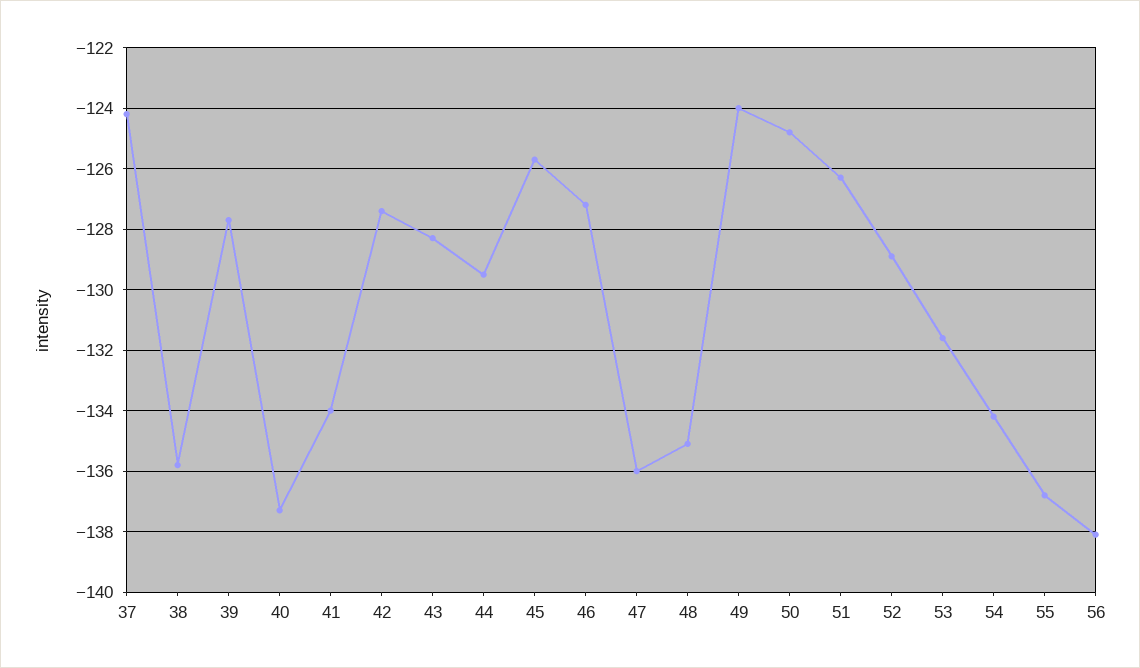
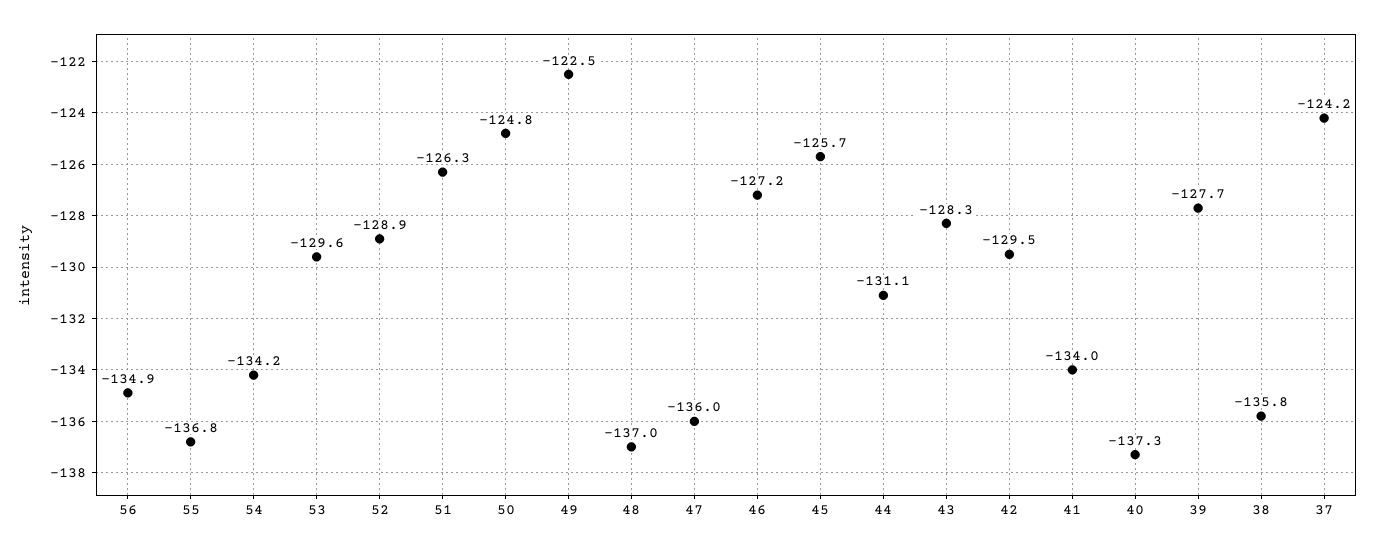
42: -127.5 -> -129.5
44: -129.5 -> -131.1
48: -135 -> -137
49: -124 -> -122.5
53: -131.5 -> -129.6
56: -138 -> -134.9

